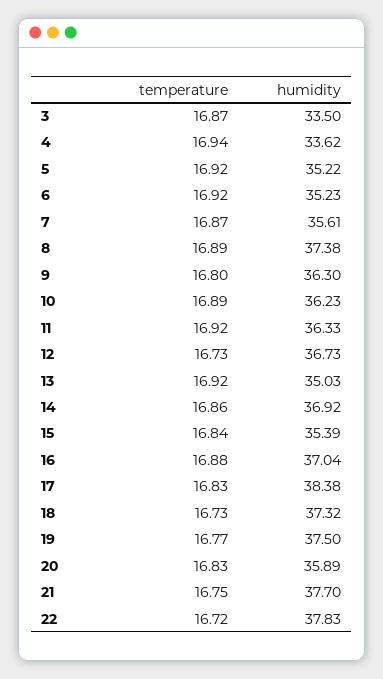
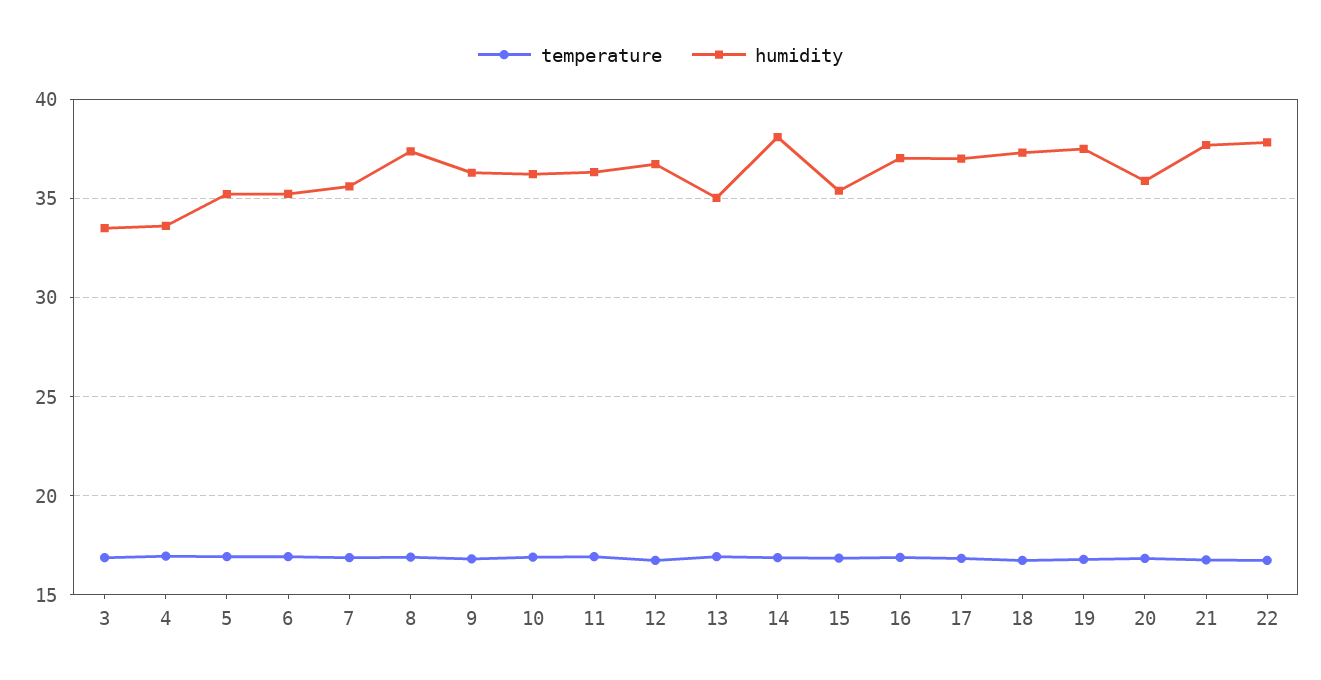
humidity, 14: 36.92 -> 38
humidity, 17: 38.38 -> 37

